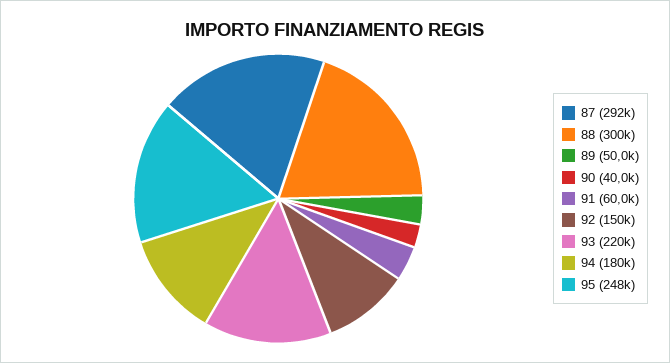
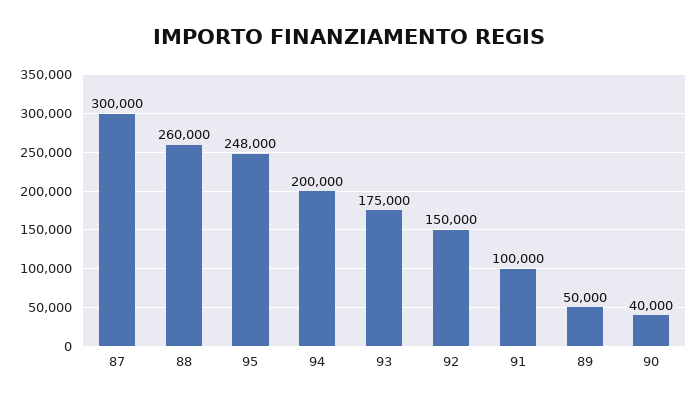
87: 292000 -> 300000
88: 300000 -> 260000
91: 60000 -> 100000
93: 220000 -> 175000
94: 180000 -> 200000

